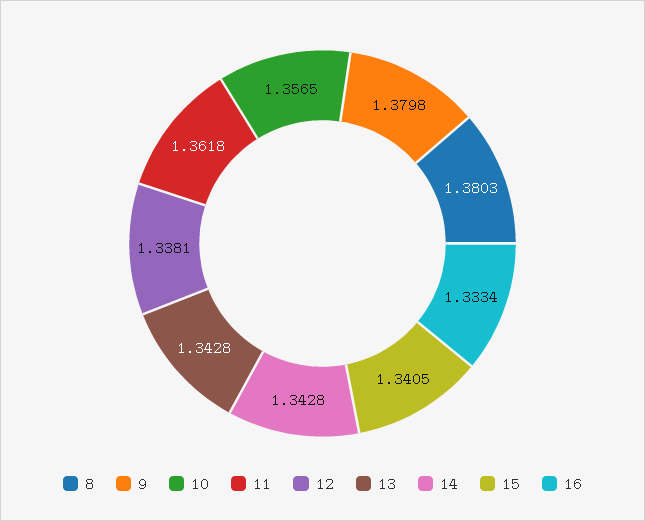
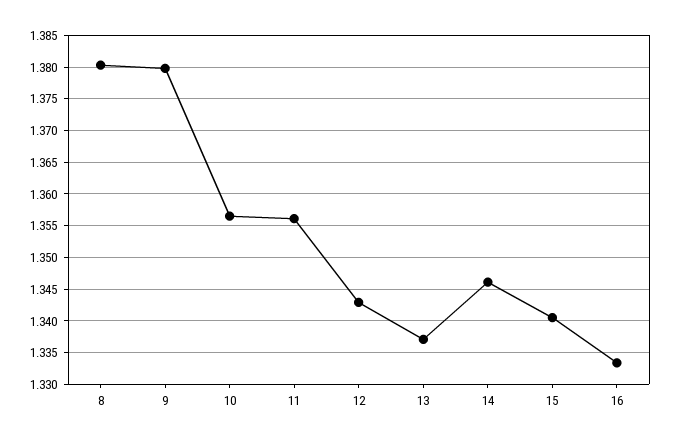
11: 1.3618 -> 1.356
12: 1.3381 -> 1.343
13: 1.3428 -> 1.337
14: 1.3428 -> 1.346

